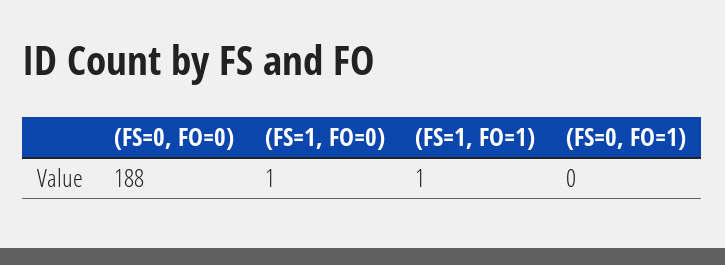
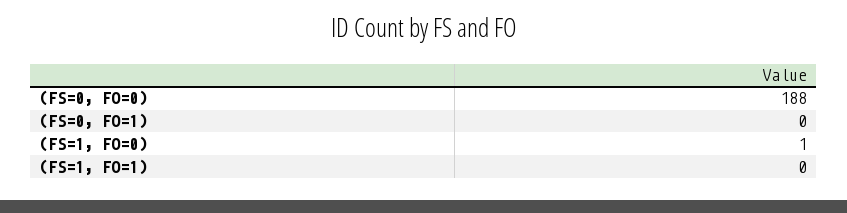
(FS=1, FO=1): 1 -> 0

